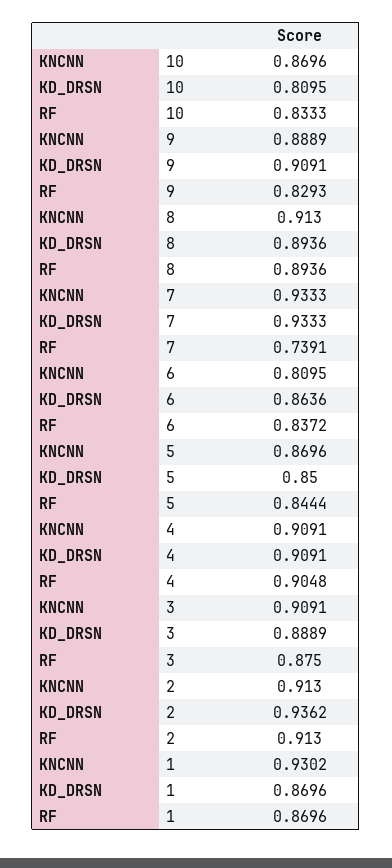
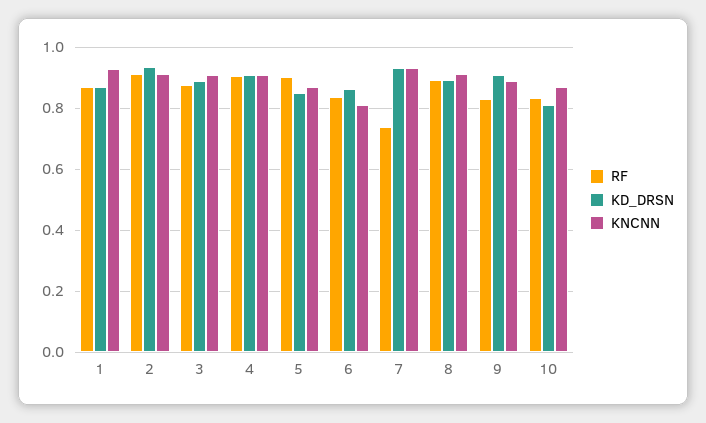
RF, 5: 0.8444 -> 0.9

